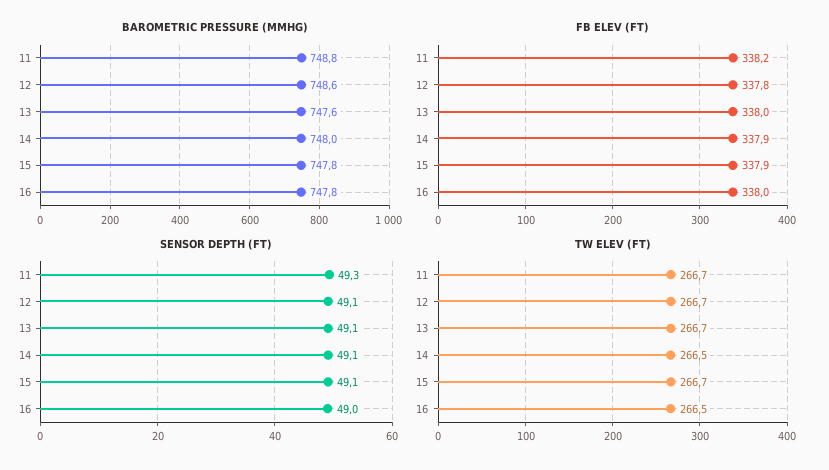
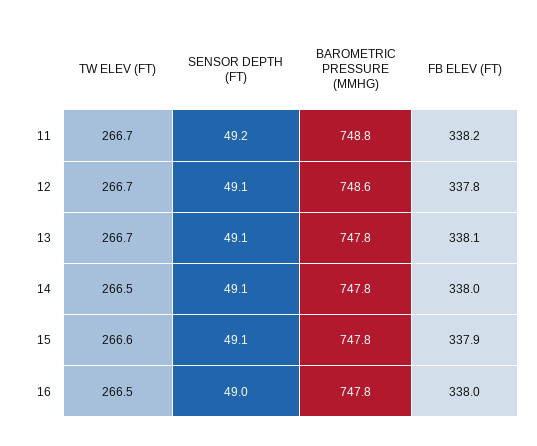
BAROMETRIC PRESSURE (MMHG), 13: 747.6 -> 747.8
BAROMETRIC PRESSURE (MMHG), 14: 748 -> 747.8
FB ELEV (FT), 13: 338 -> 338.1
FB ELEV (FT), 14: 337.9 -> 338
SENSOR DEPTH (FT), 11: 49.3 -> 49.2
TW ELEV (FT), 15: 266.7 -> 266.6

